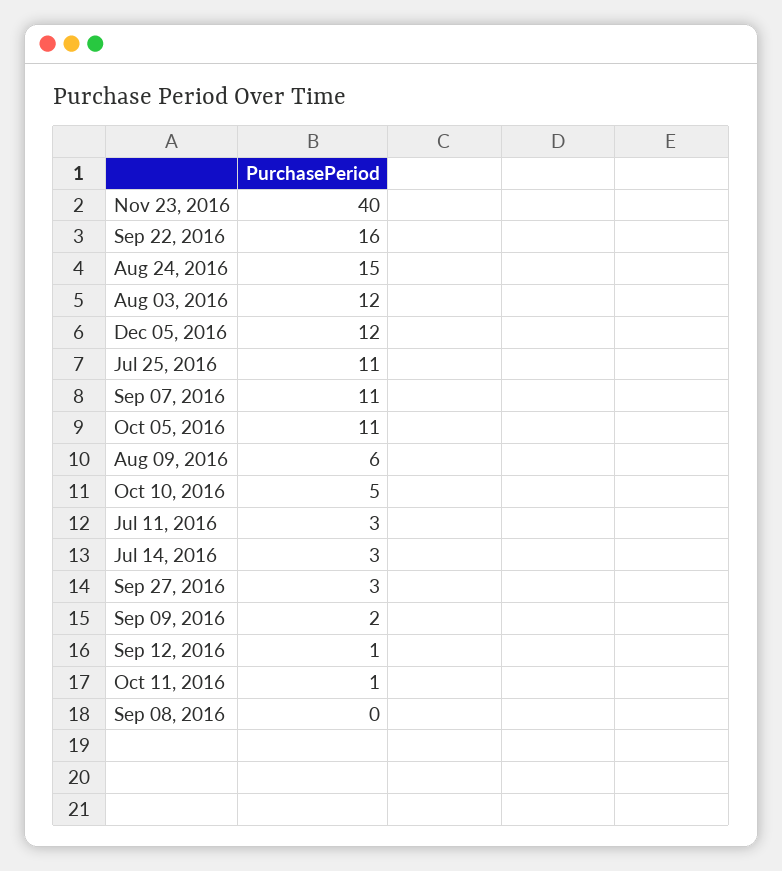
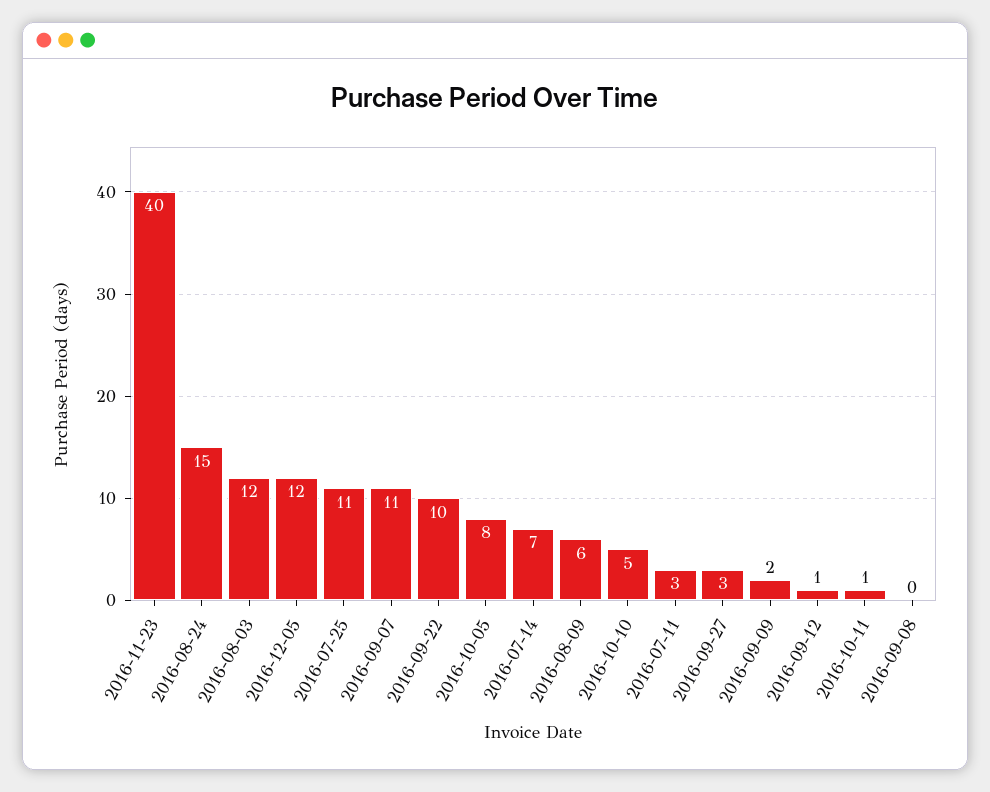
Sep 22, 2016: 16 -> 10
Oct 05, 2016: 11 -> 8
Jul 14, 2016: 3 -> 7

